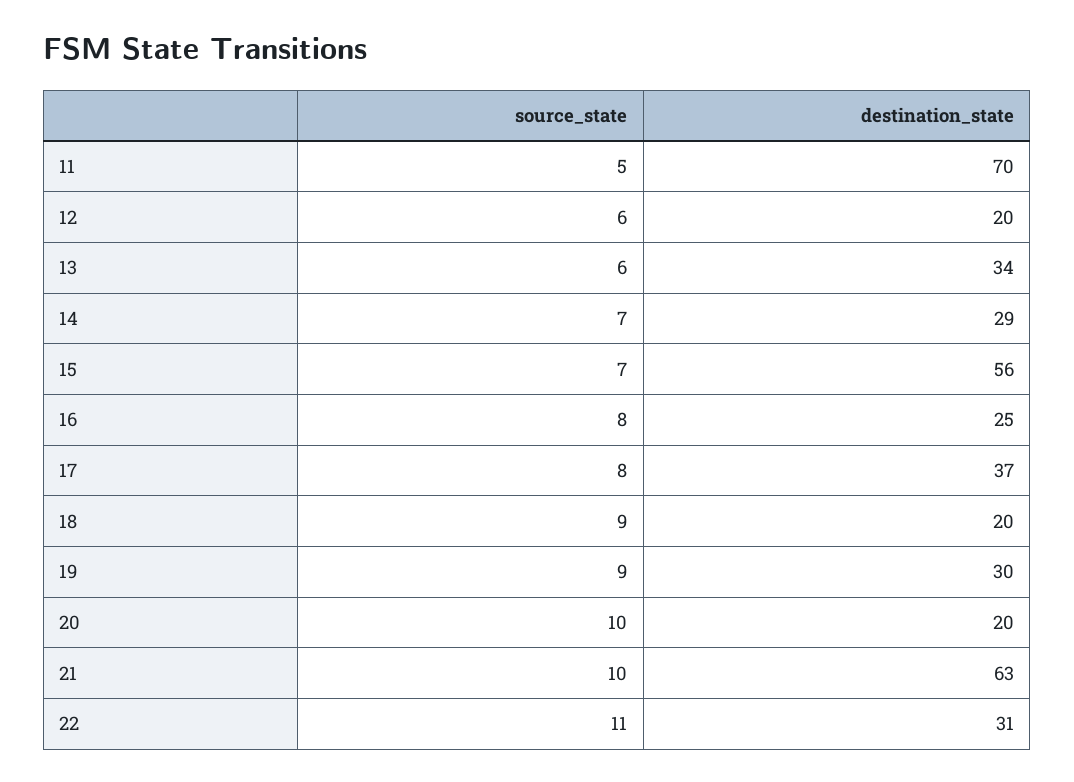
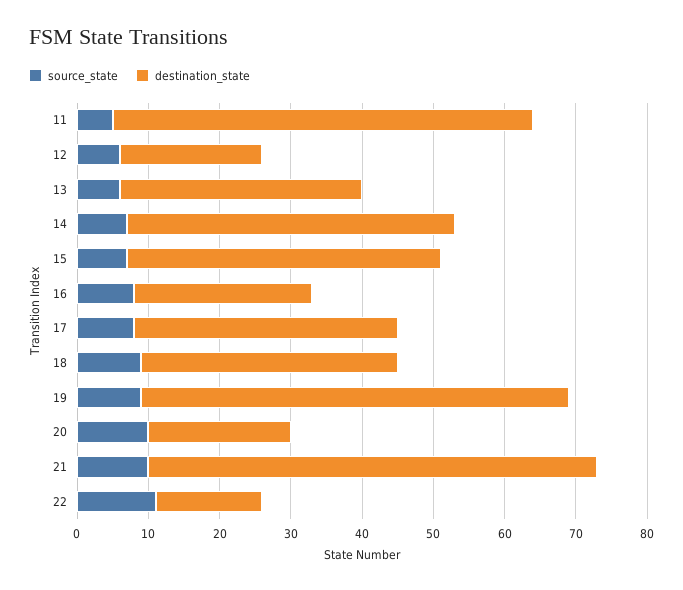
destination_state, 11: 70 -> 60
destination_state, 14: 29 -> 45
destination_state, 15: 56 -> 45
destination_state, 18: 20 -> 35
destination_state, 19: 30 -> 60
destination_state, 22: 31 -> 15

